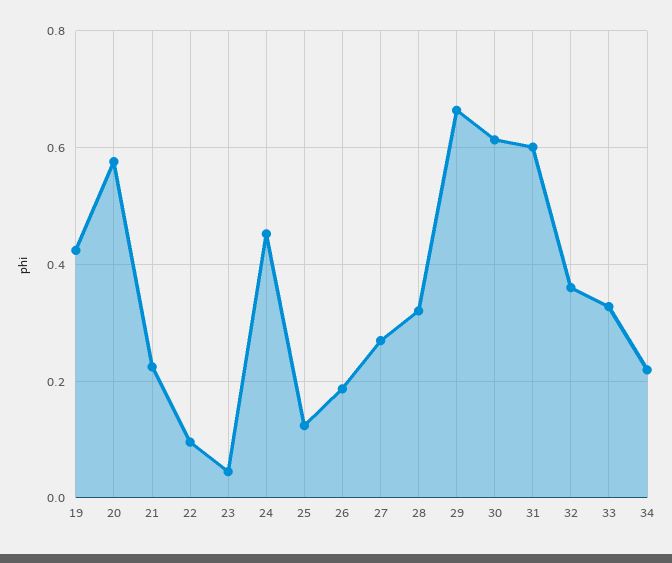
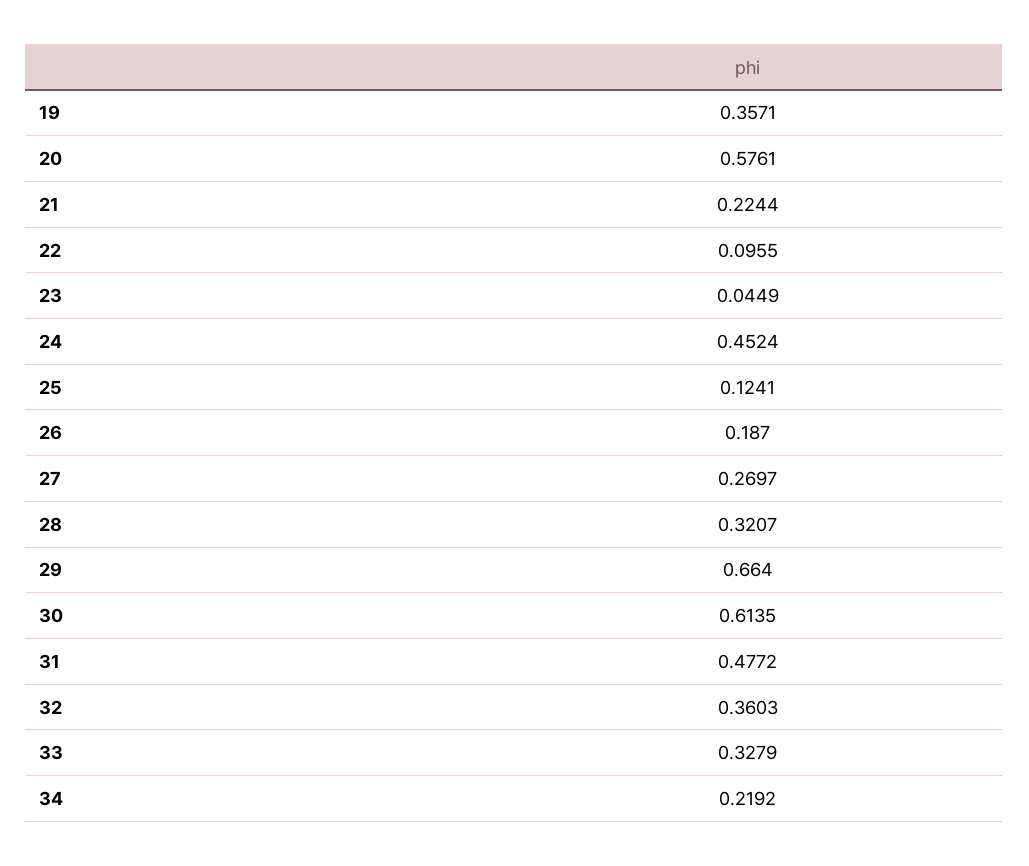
19: 0.42 -> 0.3571
31: 0.6 -> 0.4772

